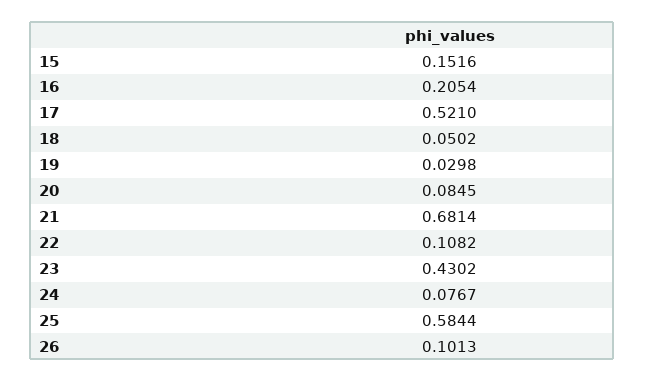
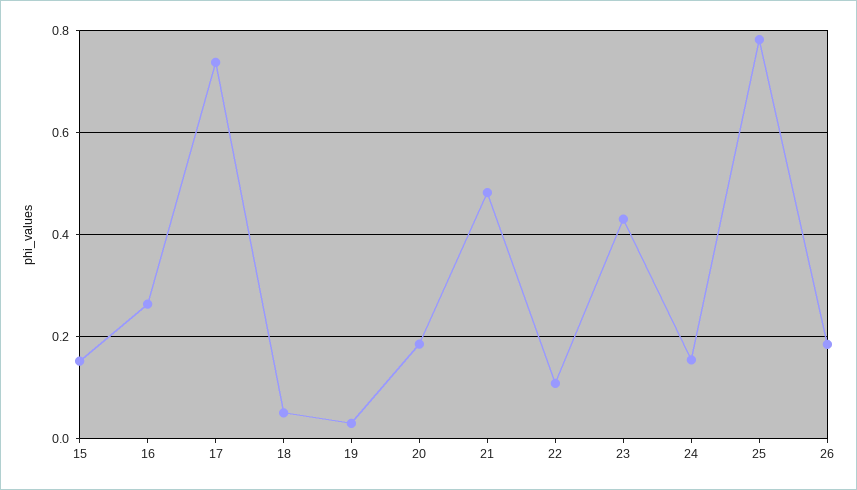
16: 0.2054 -> 0.26
17: 0.521 -> 0.74
20: 0.0845 -> 0.18
21: 0.6814 -> 0.48
24: 0.0767 -> 0.16
25: 0.5844 -> 0.78
26: 0.1013 -> 0.18

